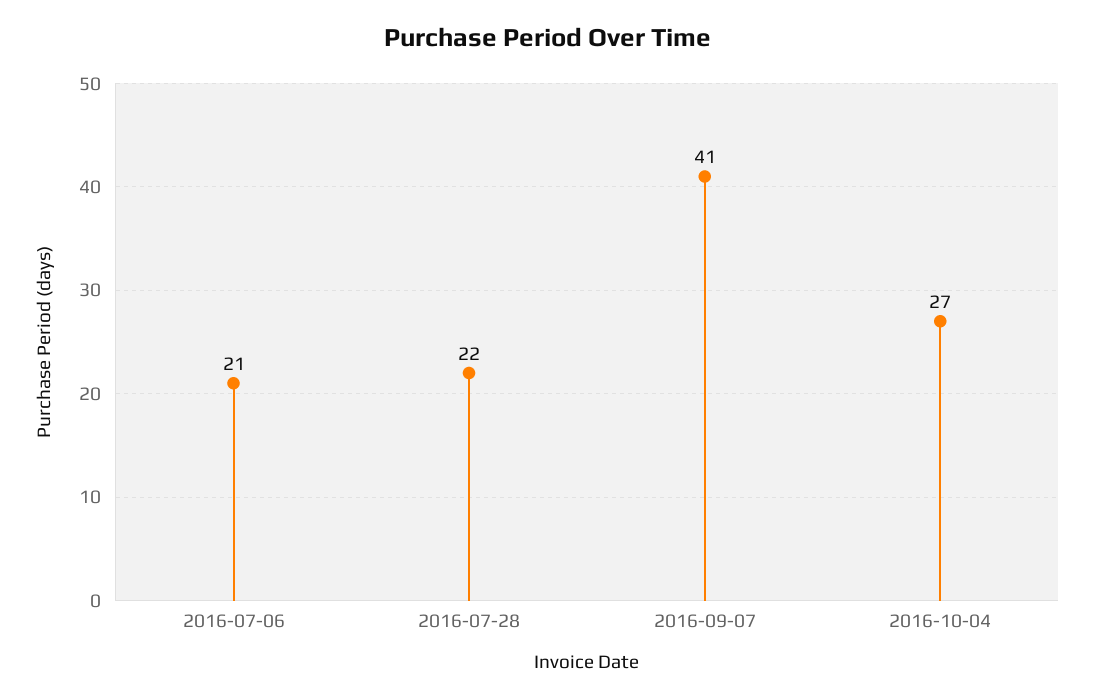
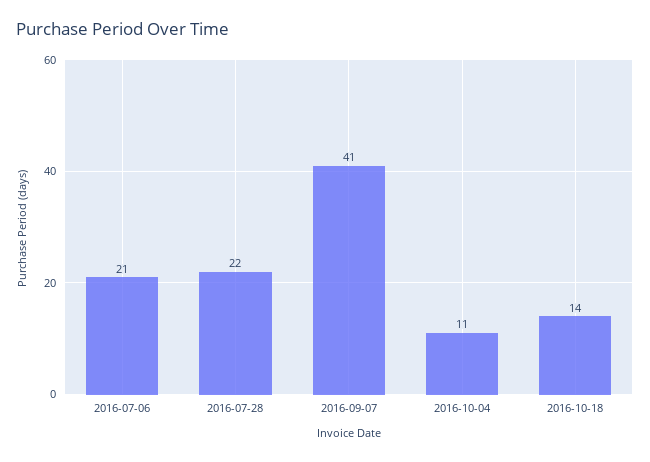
2016-10-04: 27 -> 11
2016-10-18: none -> 14

